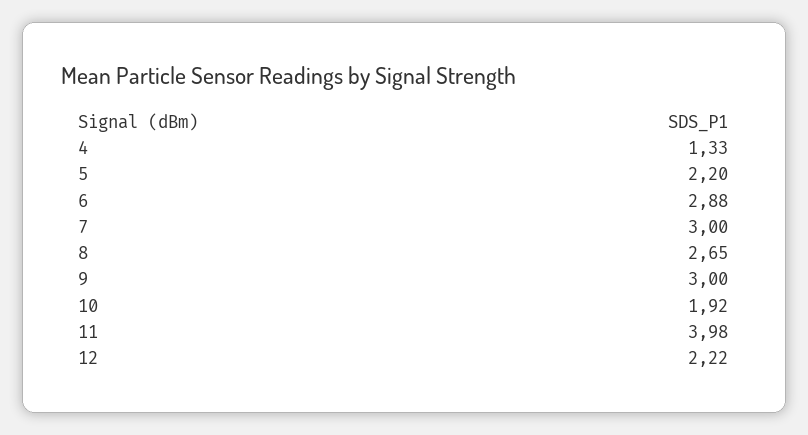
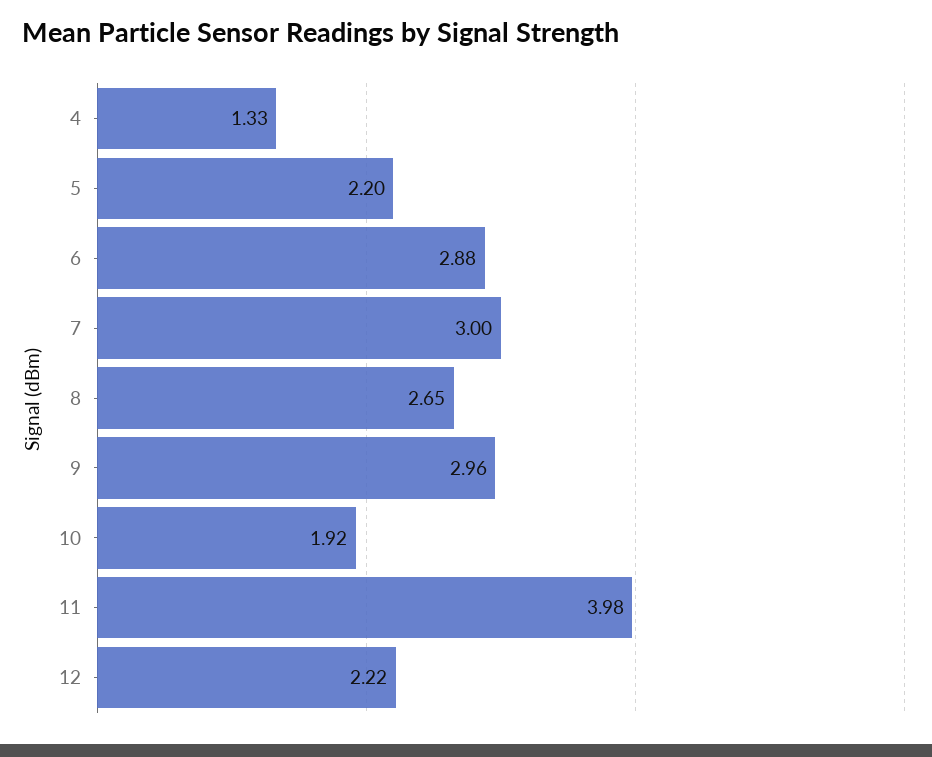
9: 3 -> 2.96

